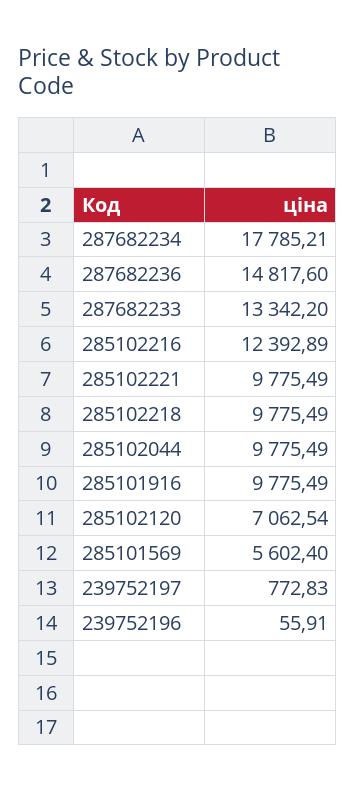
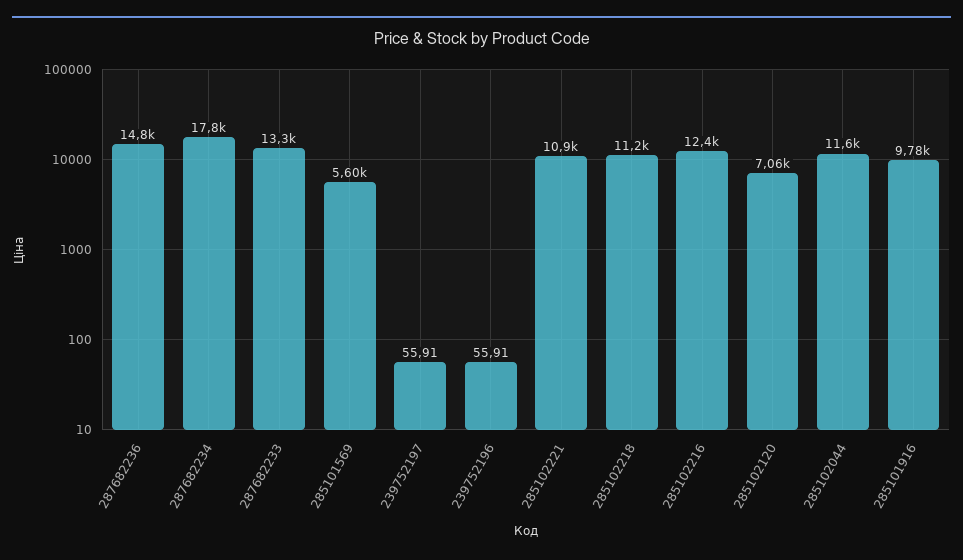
285102221: 9775.49 -> 10900
285102218: 9775.49 -> 11200
285102044: 9775.49 -> 11600
239752197: 772.83 -> 55.91

